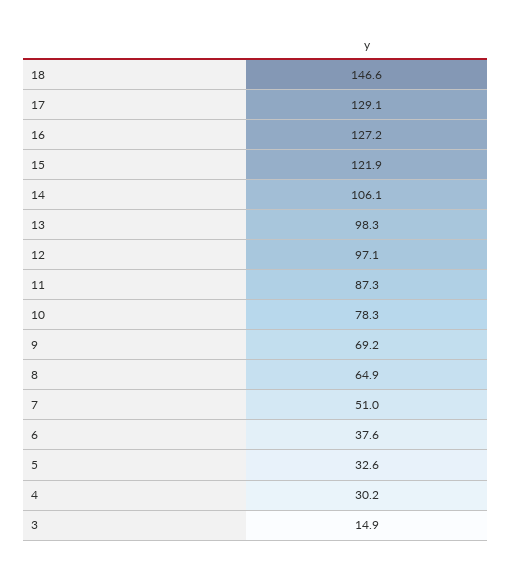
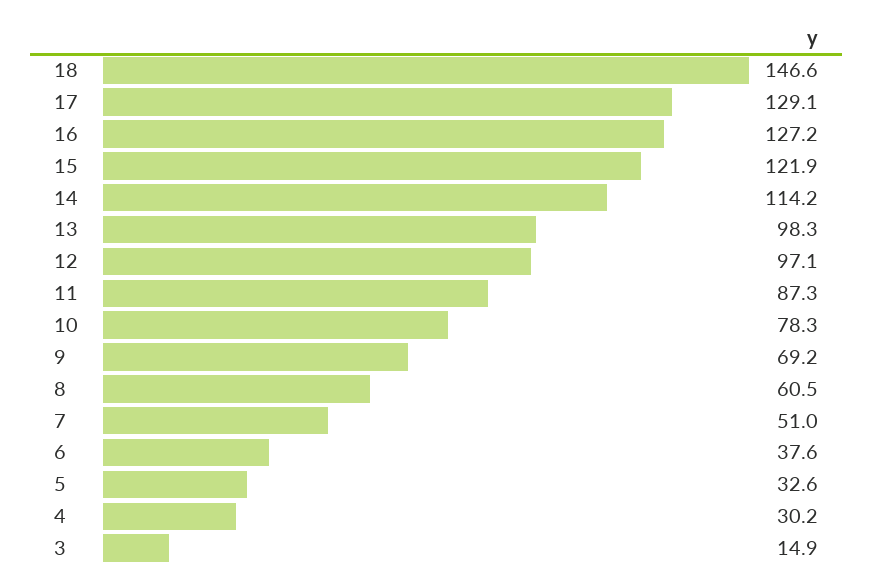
14: 106.1 -> 114.2
8: 64.9 -> 60.5

